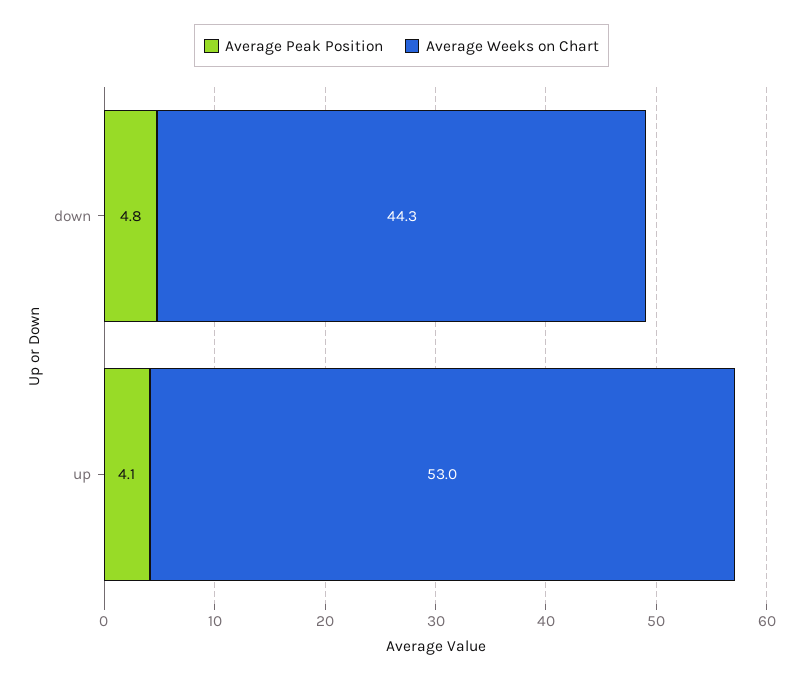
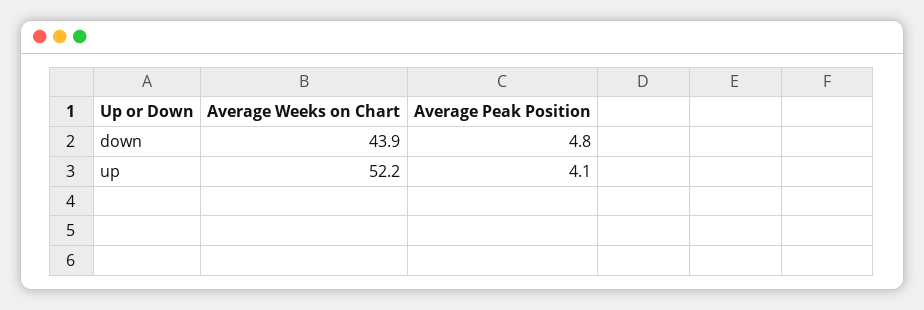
Average Weeks on Chart, down: 44.3 -> 43.9
Average Weeks on Chart, up: 53 -> 52.2

